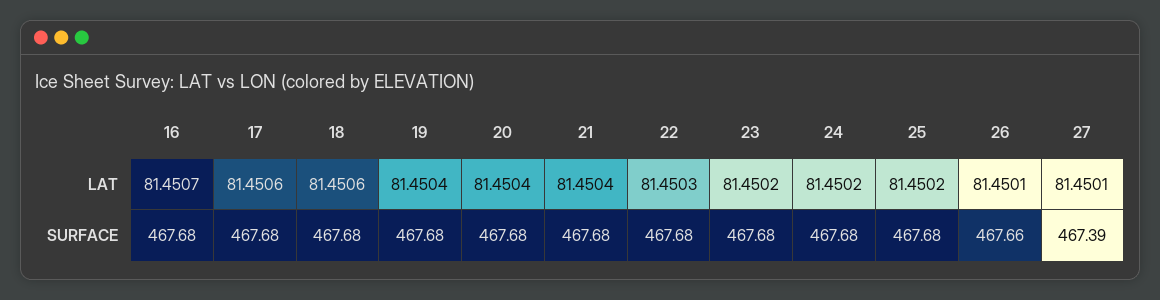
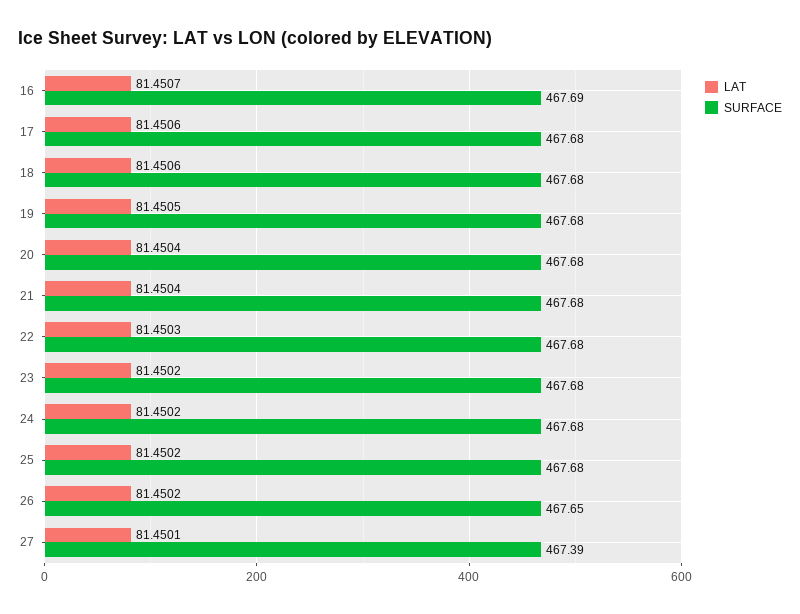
LAT, 19: 81.4504 -> 81.4505
LAT, 26: 81.4501 -> 81.4502
SURFACE, 16: 467.68 -> 467.69
SURFACE, 26: 467.66 -> 467.65

